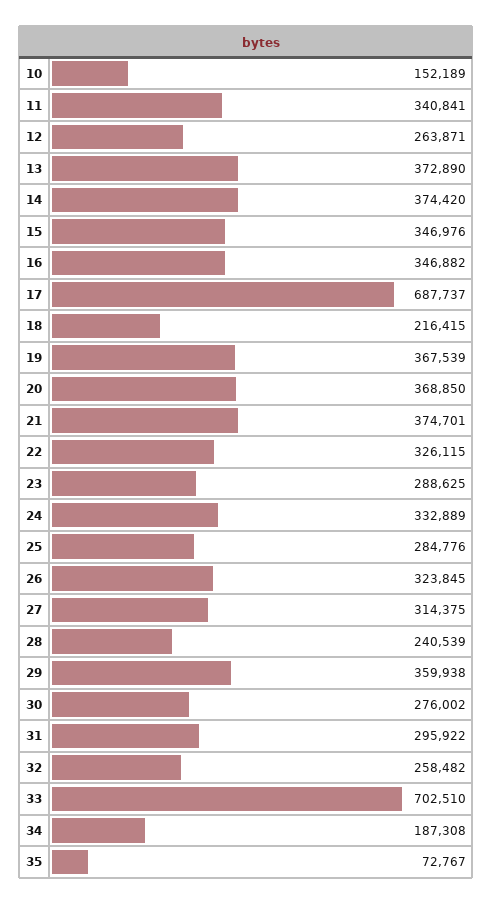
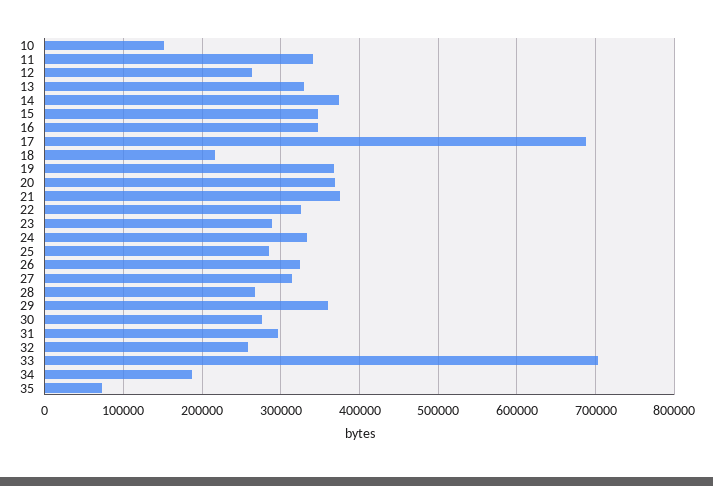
13: 372890 -> 330000
28: 240539 -> 270000

